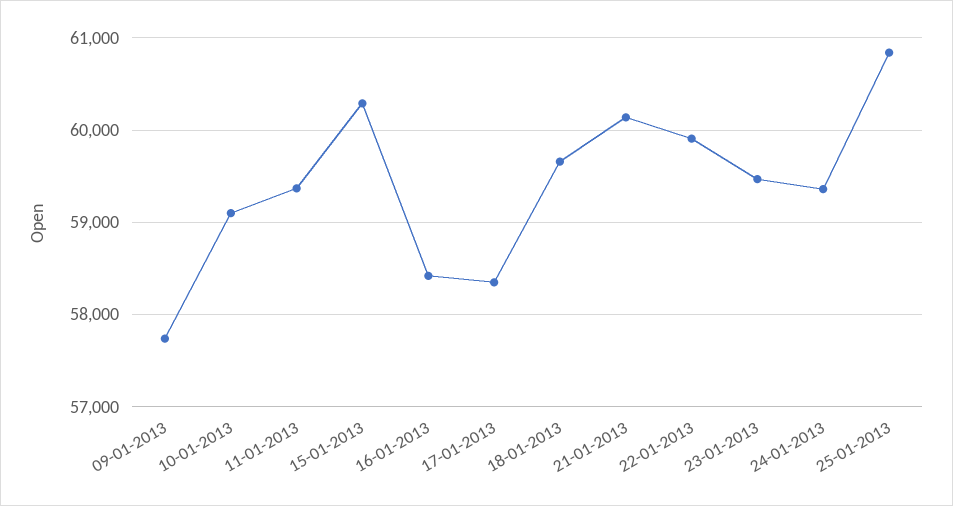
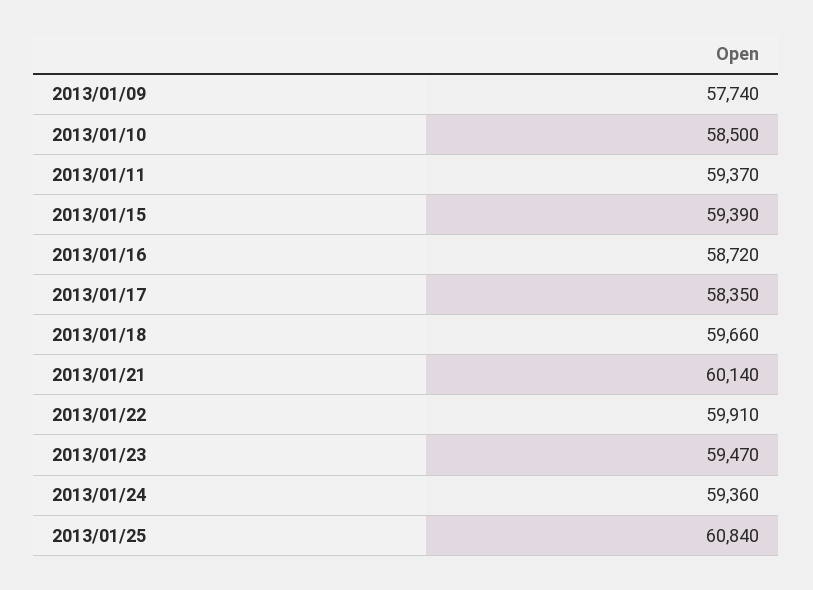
10-01-2013: 59100 -> 58500
15-01-2013: 60300 -> 59390
16-01-2013: 58400 -> 58720

